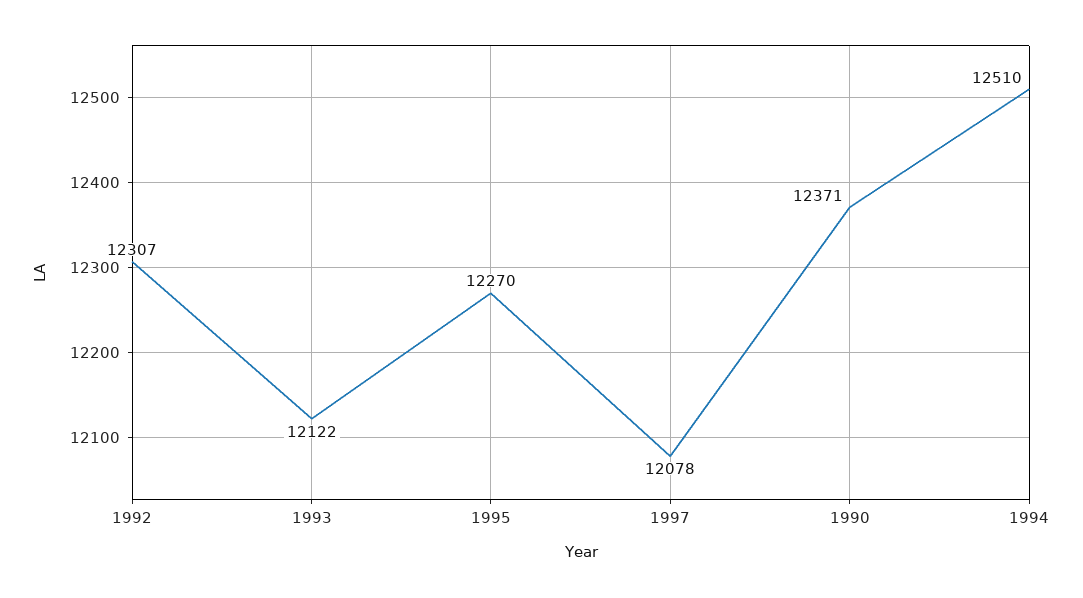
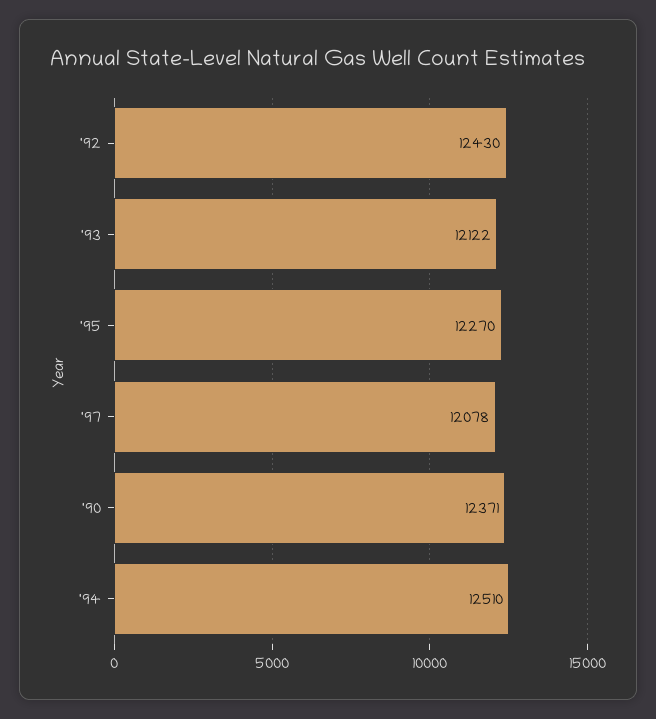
1992: 12307 -> 12430

